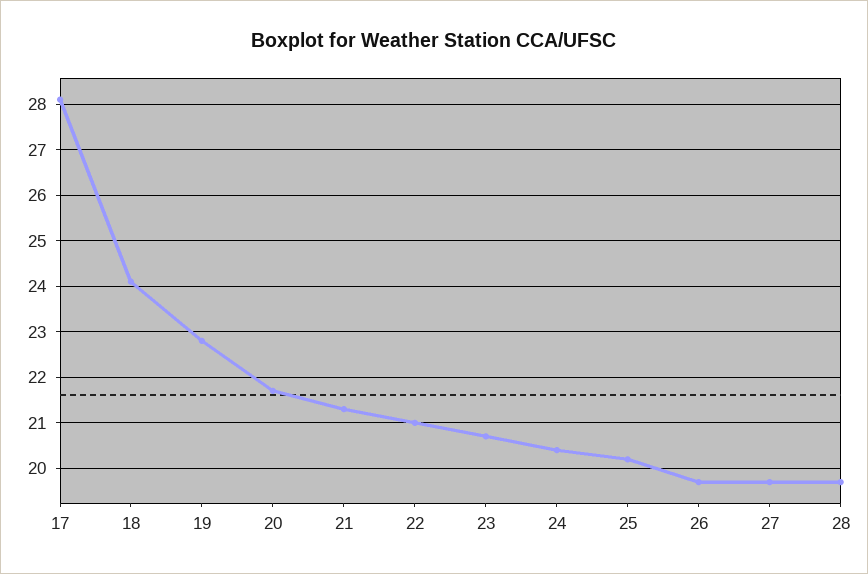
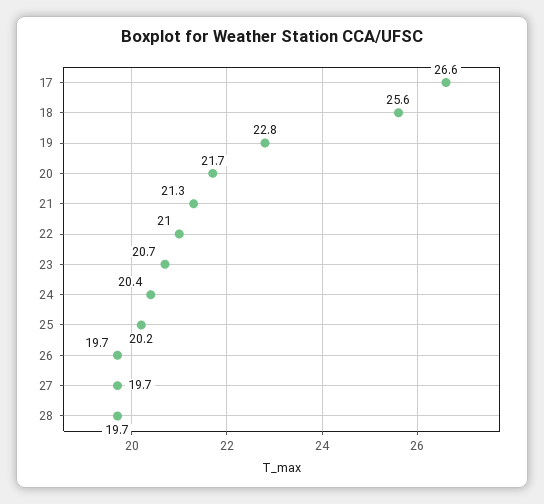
17: 28 -> 26.6
18: 24 -> 25.6

